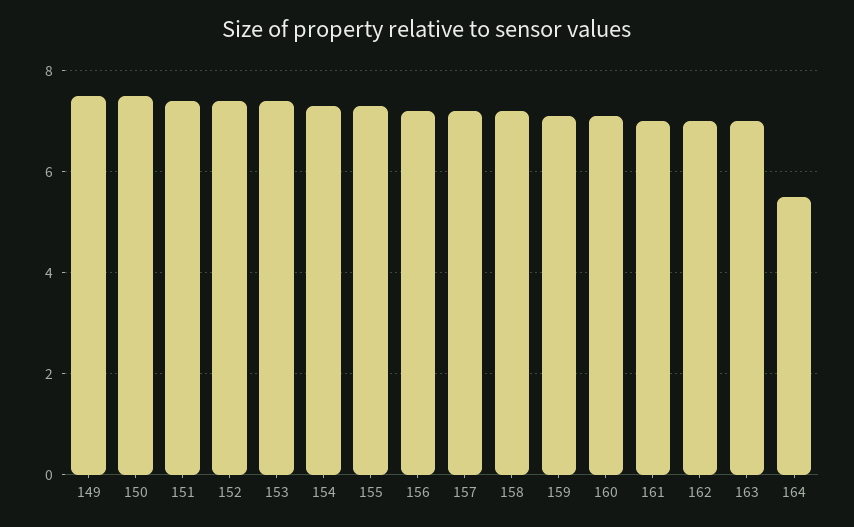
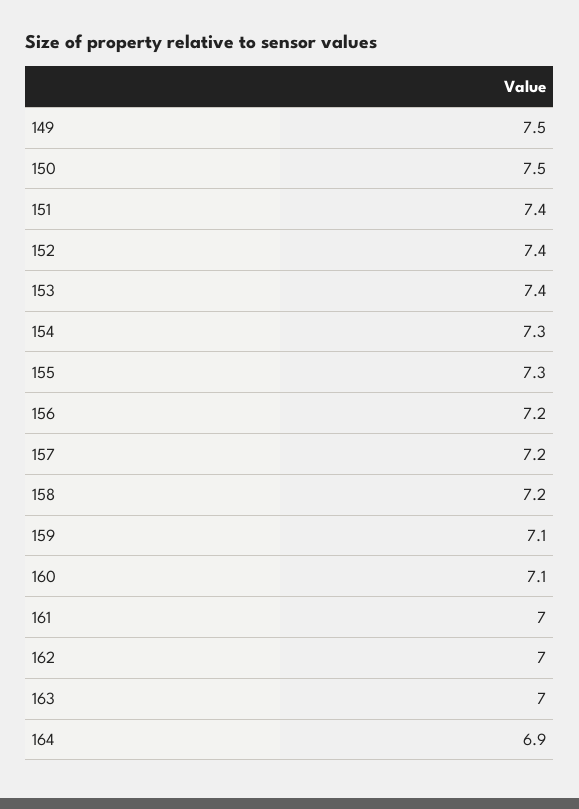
164: 5.5 -> 6.9

